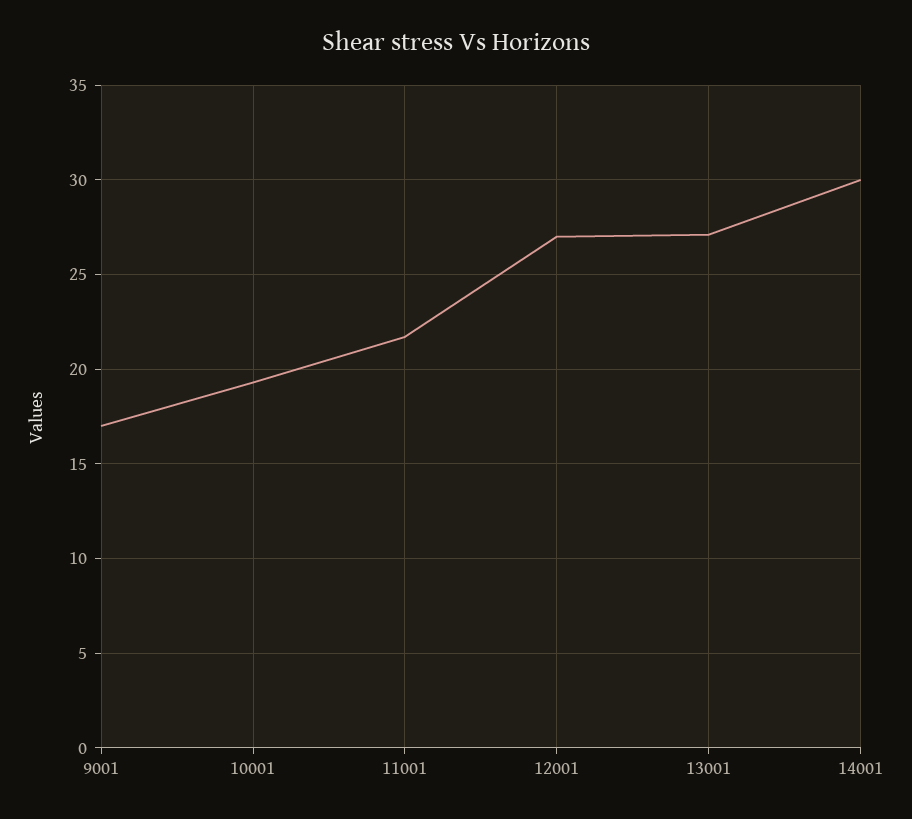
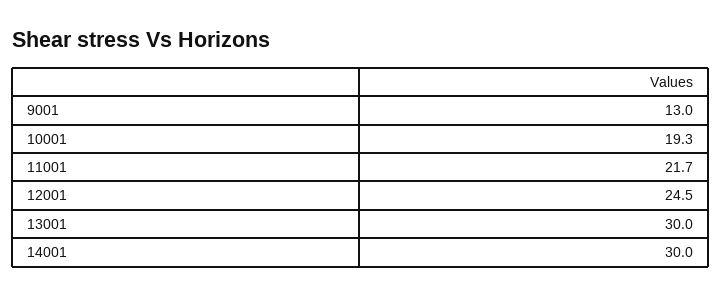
9001: 17 -> 13
12001: 27 -> 24.5
13001: 27 -> 30

